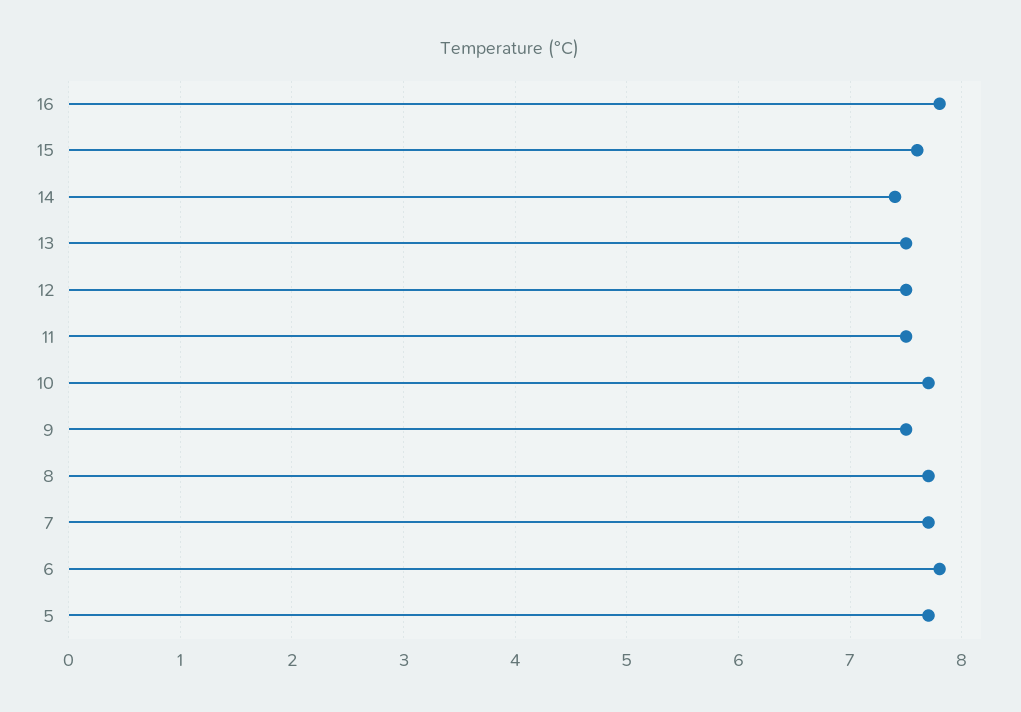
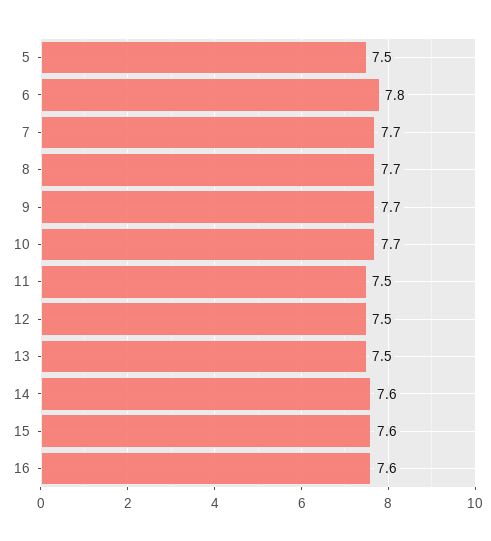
16: 7.8 -> 7.6
14: 7.4 -> 7.6
9: 7.5 -> 7.7
5: 7.7 -> 7.5

